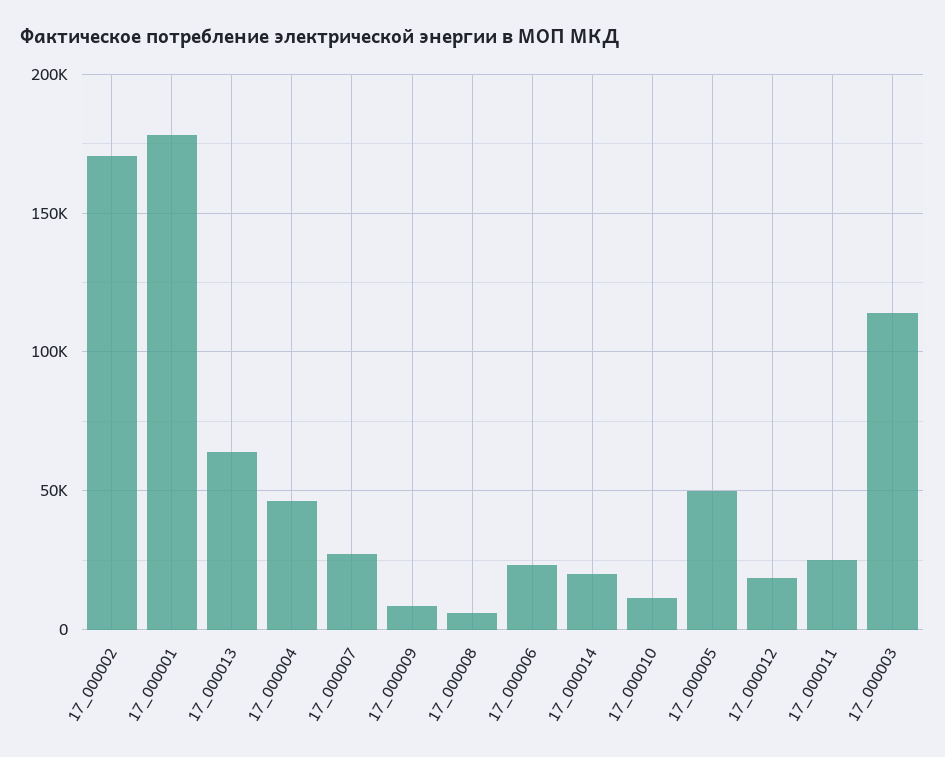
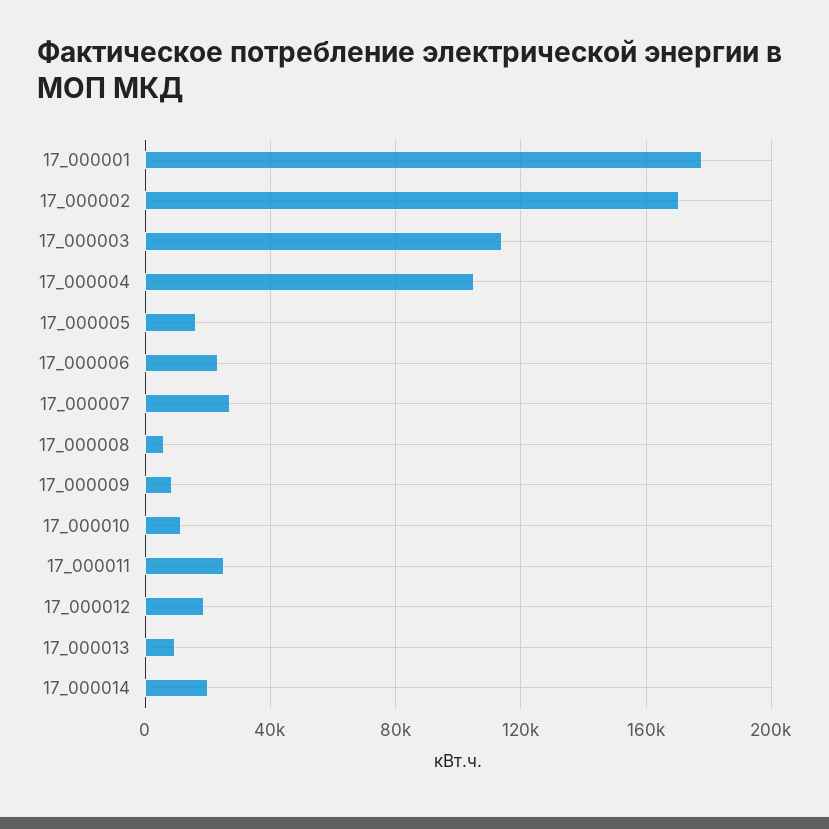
17_000013: 65000 -> 10000
17_000004: 45000 -> 105000
17_000005: 50000 -> 15000

